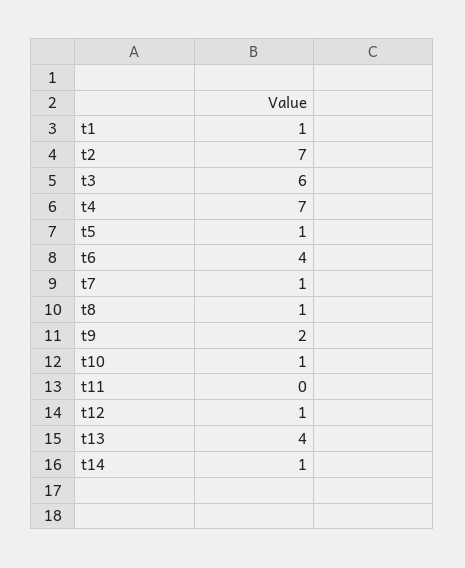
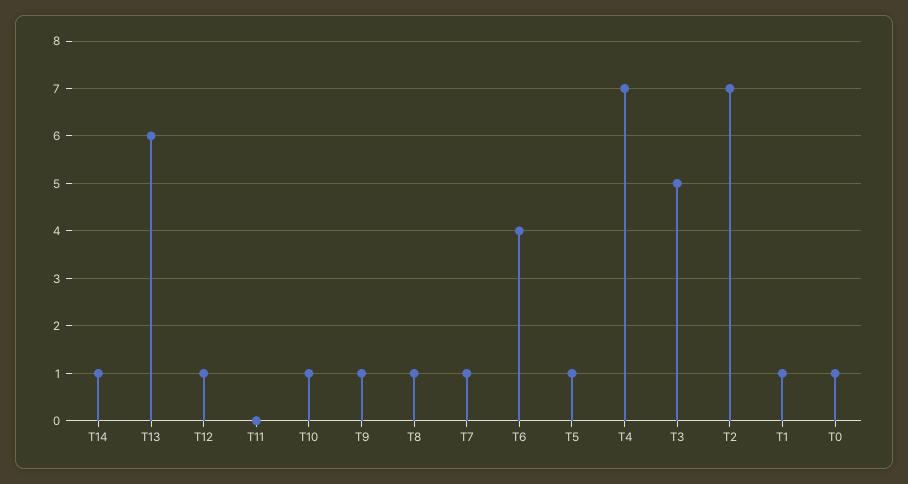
t3: 6 -> 5
t9: 2 -> 1
t13: 4 -> 6
T0: none -> 1

